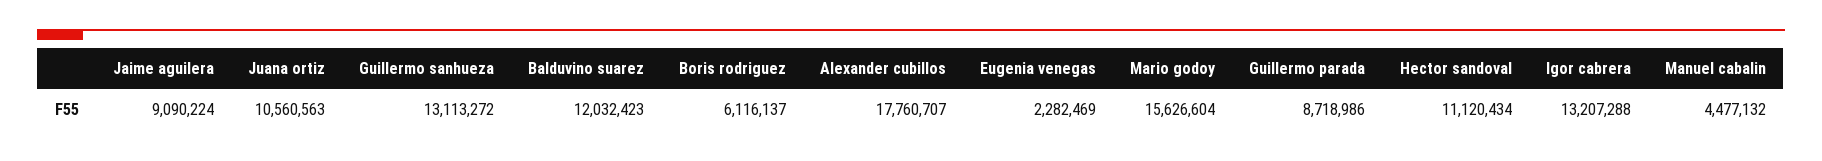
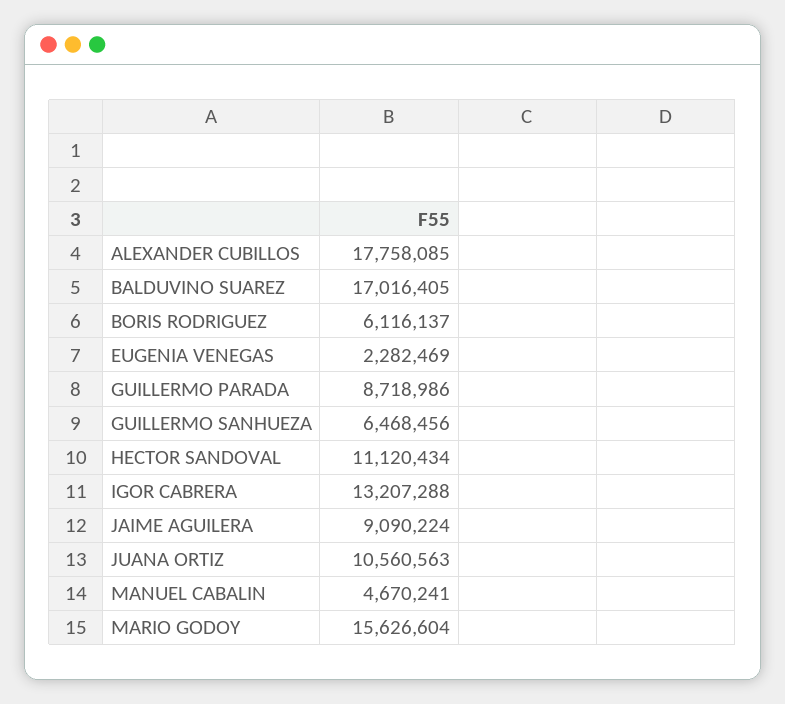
Guillermo sanhueza: 13113272 -> 6468456
Balduvino suarez: 12032423 -> 17016405
Alexander cubillos: 17760707 -> 17758085
Manuel cabalin: 4477132 -> 4670241

